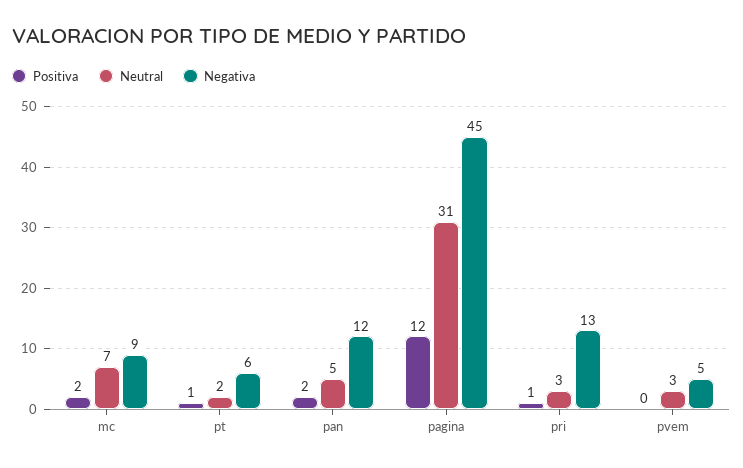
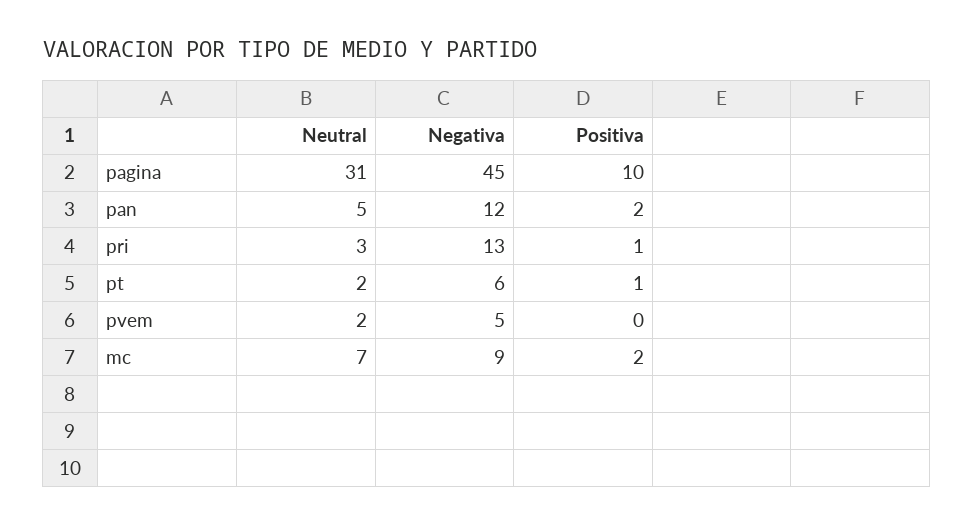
Positiva, pagina: 12 -> 10
Neutral, pvem: 3 -> 2

